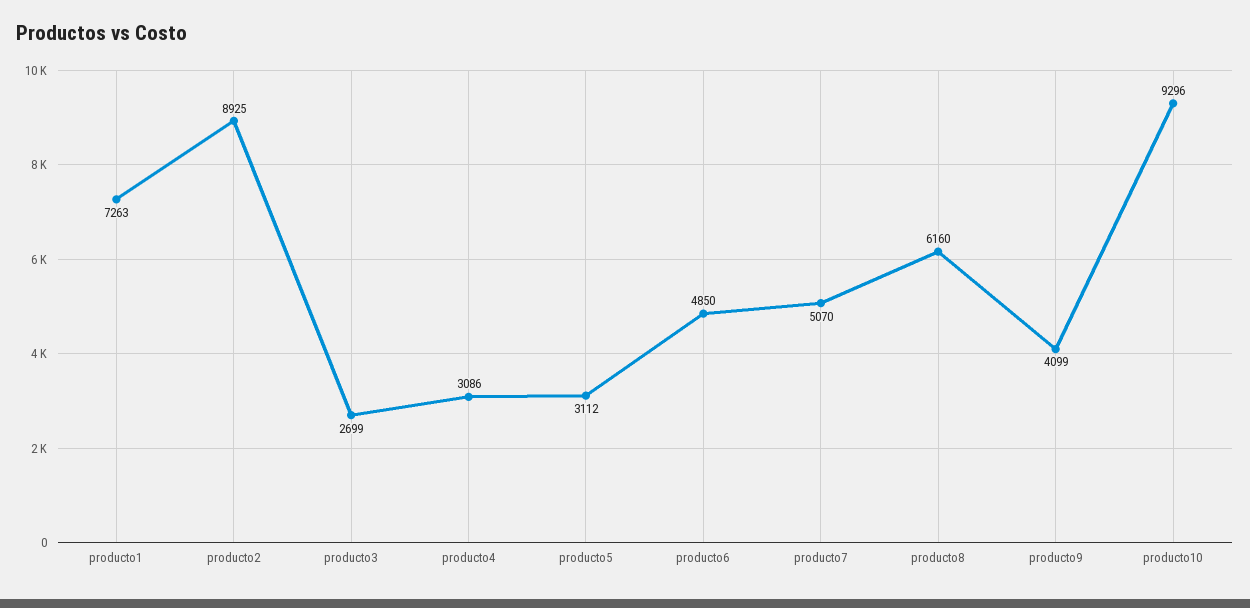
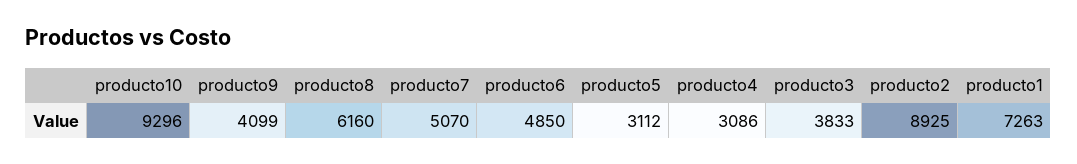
producto3: 2699 -> 3833

